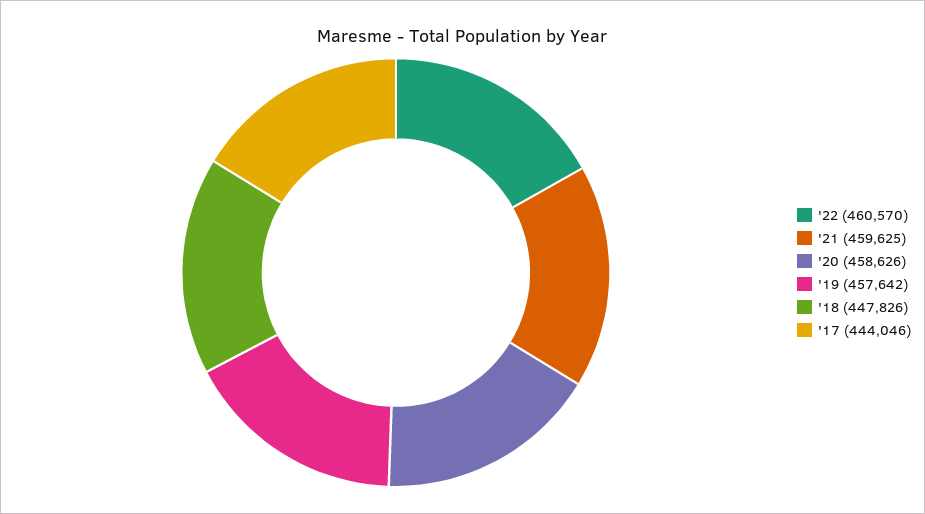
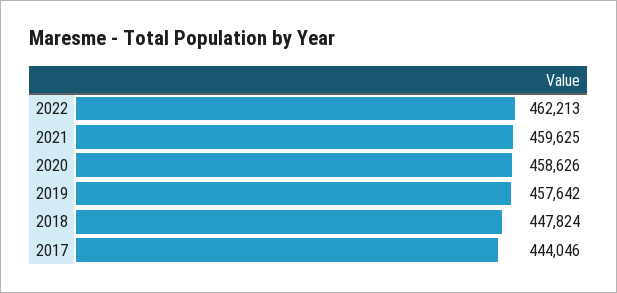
'22: 460570 -> 462213
'18: 447826 -> 447824

